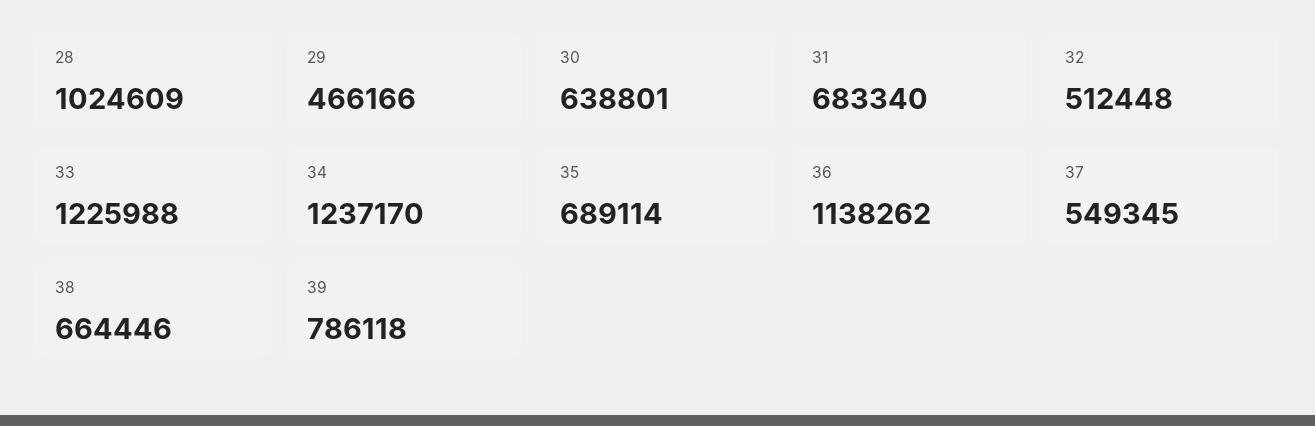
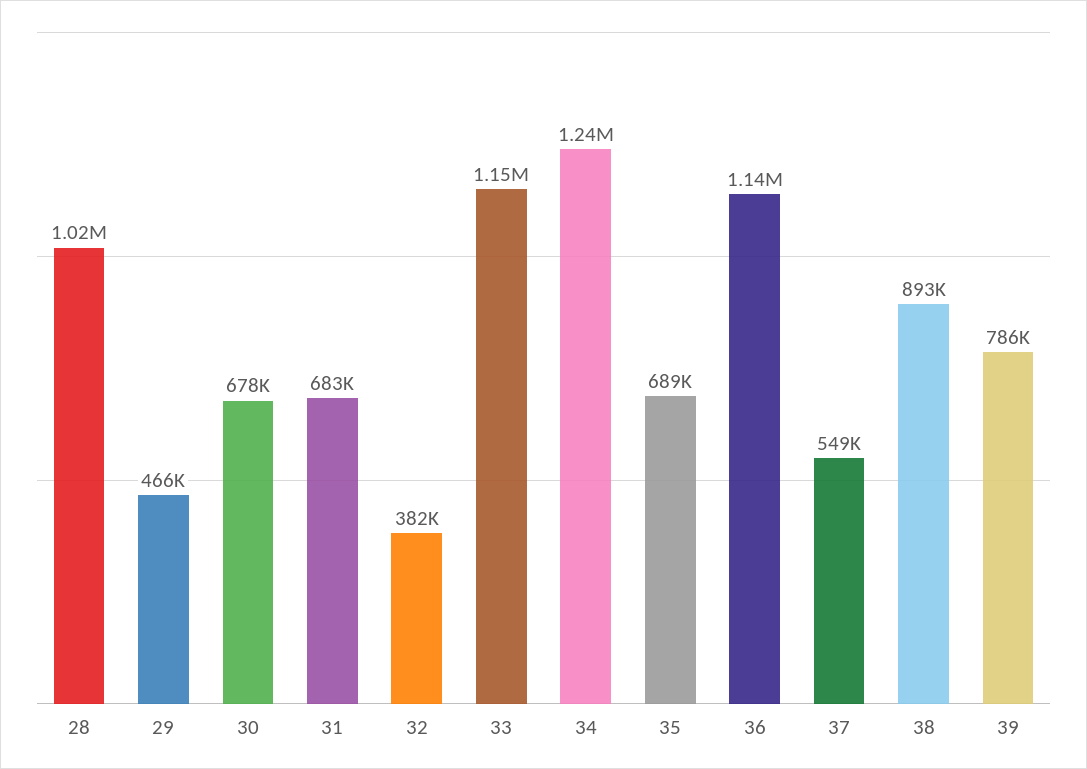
30: 638801 -> 678000
32: 512448 -> 382000
33: 1225988 -> 1150000
38: 664446 -> 893000

